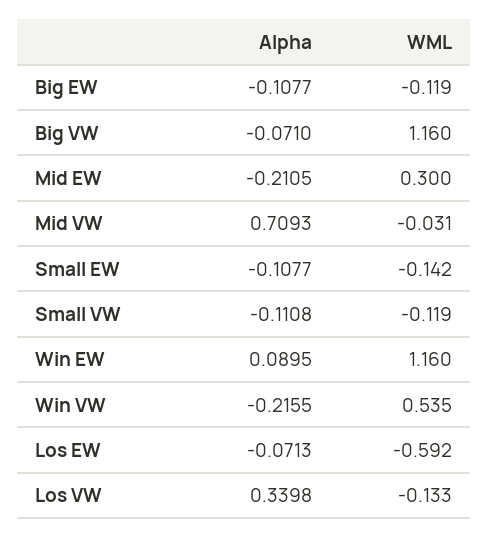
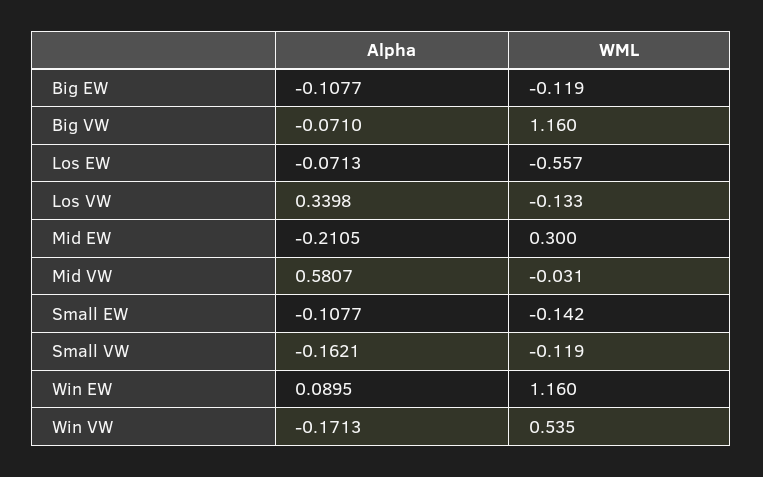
Alpha, Mid VW: 0.7093 -> 0.5807
Alpha, Small VW: -0.1108 -> -0.1621
Alpha, Win VW: -0.2155 -> -0.1713
WML, Los EW: -0.592 -> -0.557

